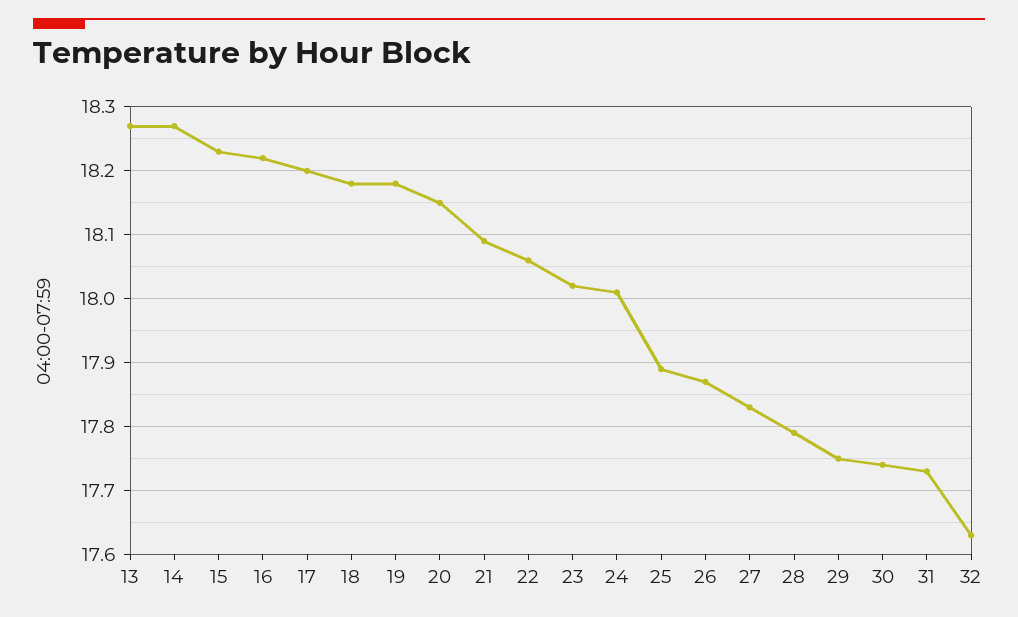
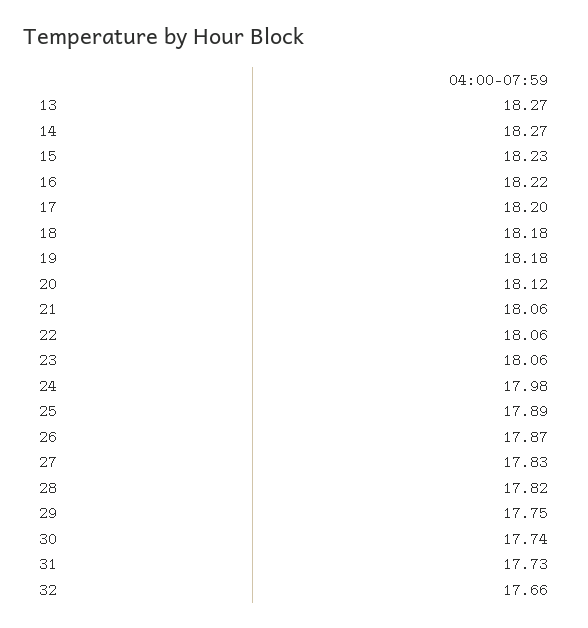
20: 18.15 -> 18.12
21: 18.09 -> 18.06
23: 18.02 -> 18.06
24: 18.01 -> 17.98
28: 17.79 -> 17.82
32: 17.63 -> 17.66

